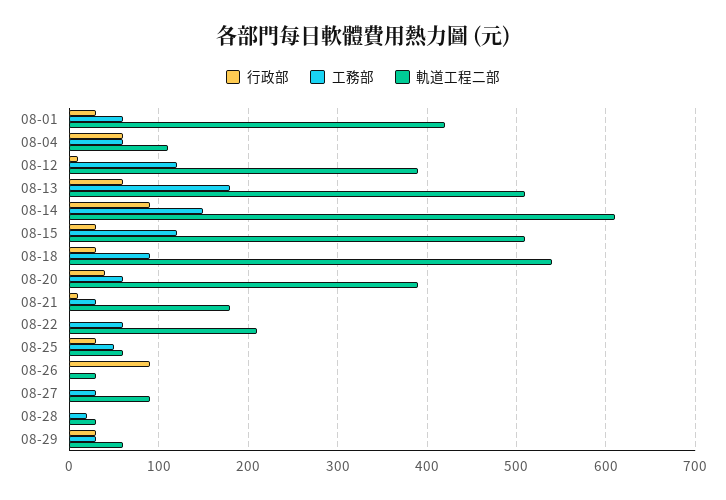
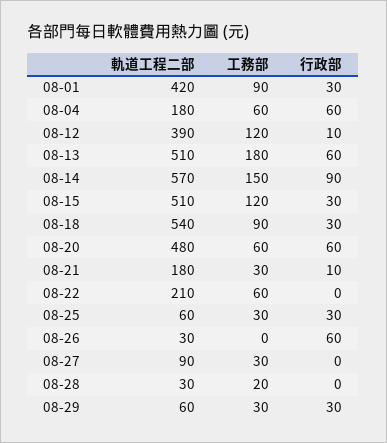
工務部, 08-01: 60 -> 90
軌道工程二部, 08-04: 110 -> 180
軌道工程二部, 08-14: 610 -> 570
行政部, 08-20: 40 -> 60
軌道工程二部, 08-20: 390 -> 480
工務部, 08-25: 50 -> 30
行政部, 08-26: 90 -> 60

